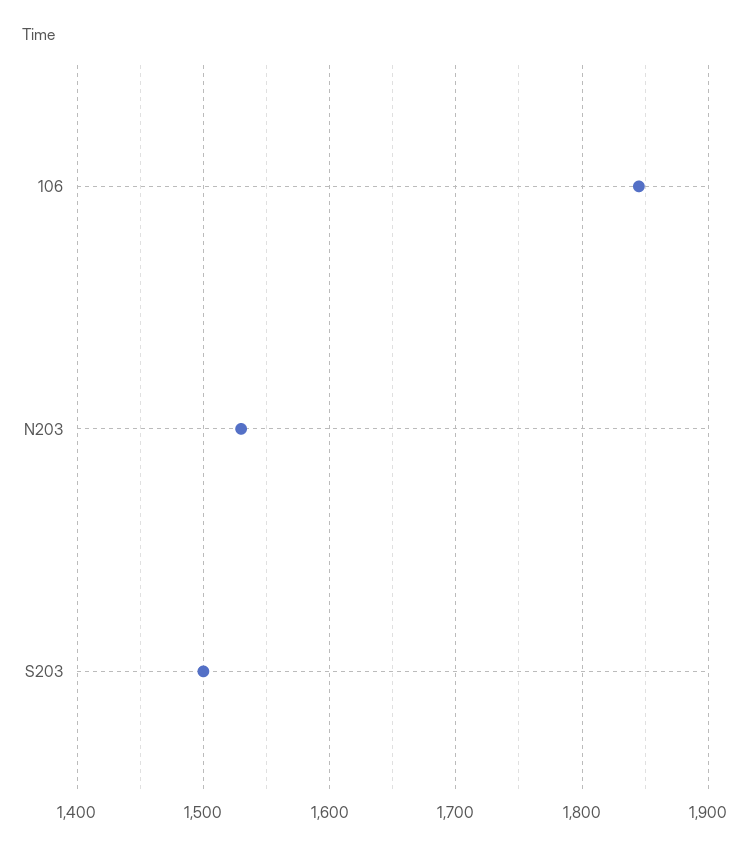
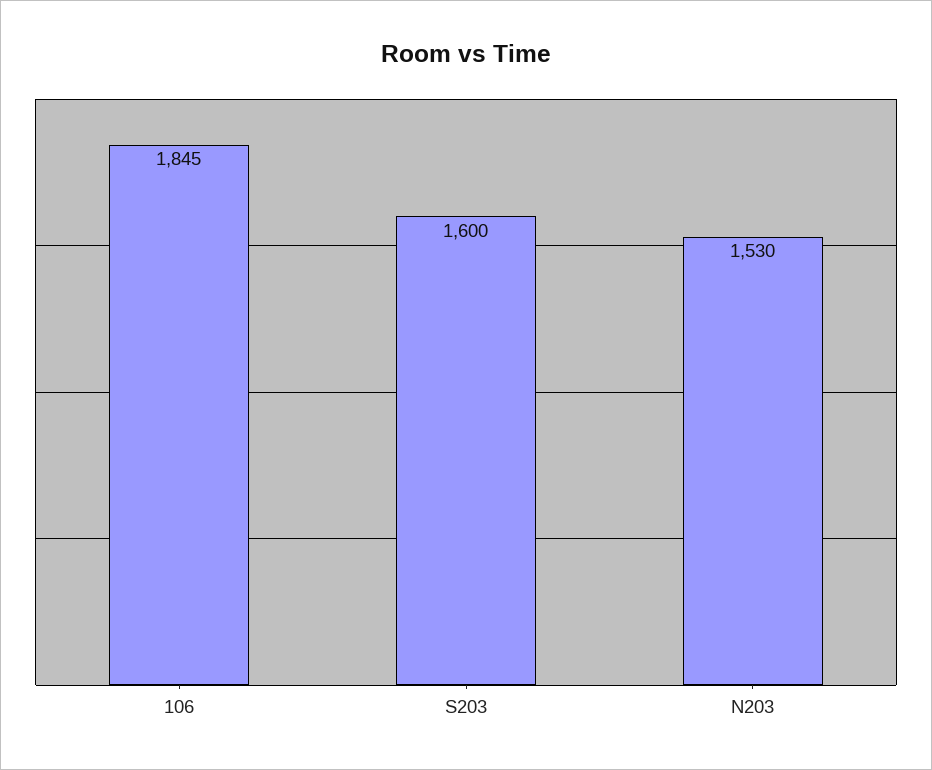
S203: 1500 -> 1600

